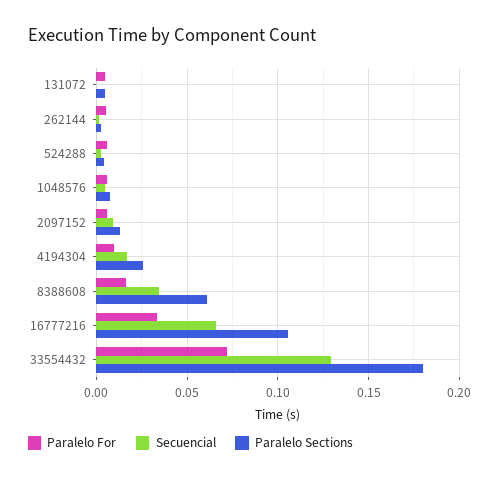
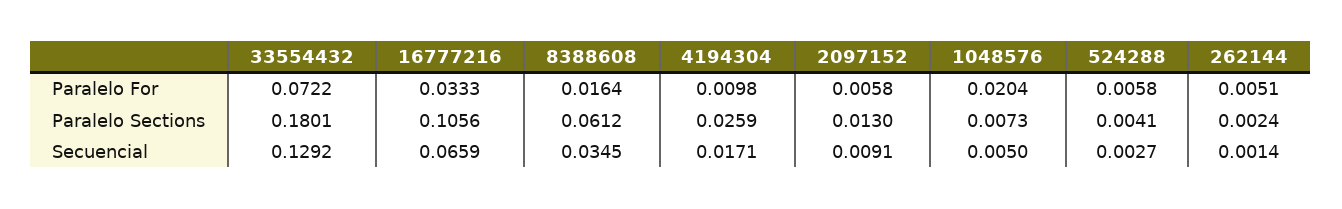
Paralelo For, 131072: 0.005 -> none
Secuencial, 131072: 0 -> none
Paralelo Sections, 131072: 0.005 -> none
Paralelo For, 1048576: 0.005 -> 0.0204

